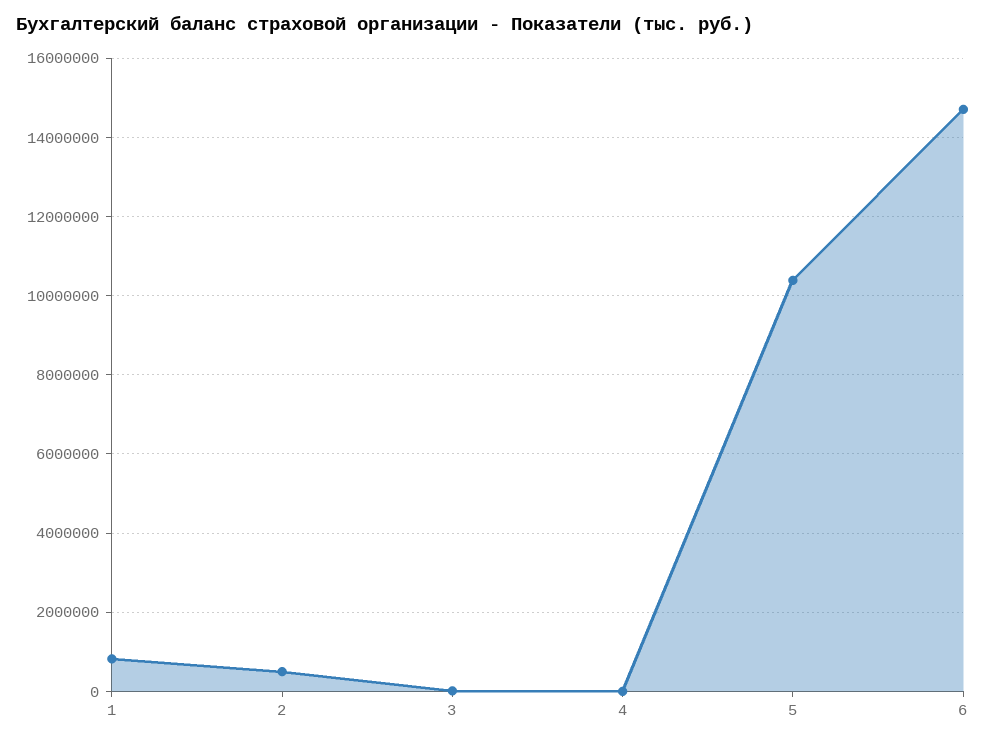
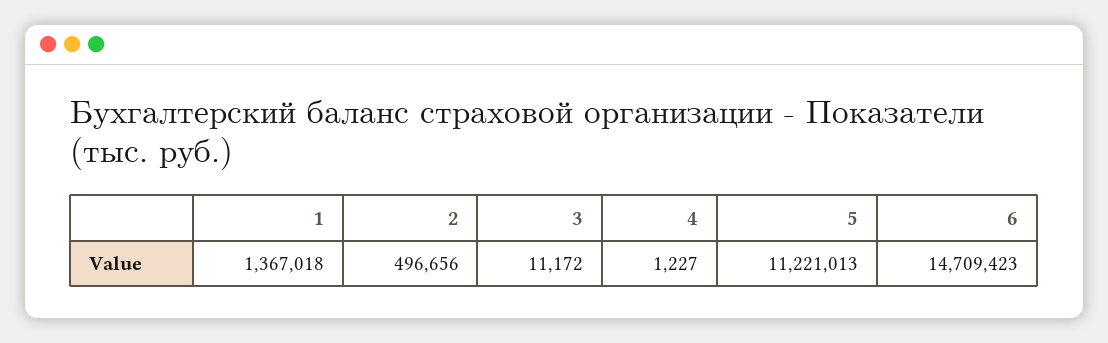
1: 800000 -> 1367018
5: 10400000 -> 11221013

